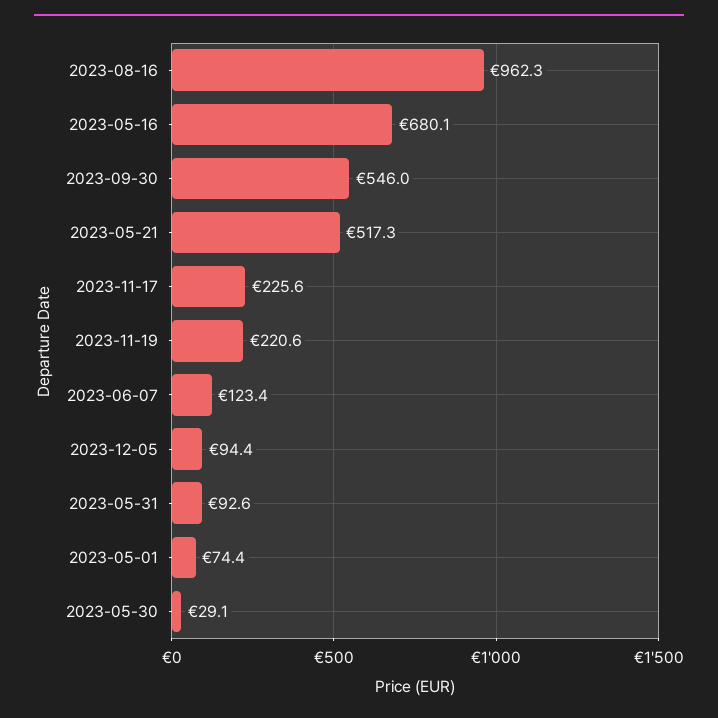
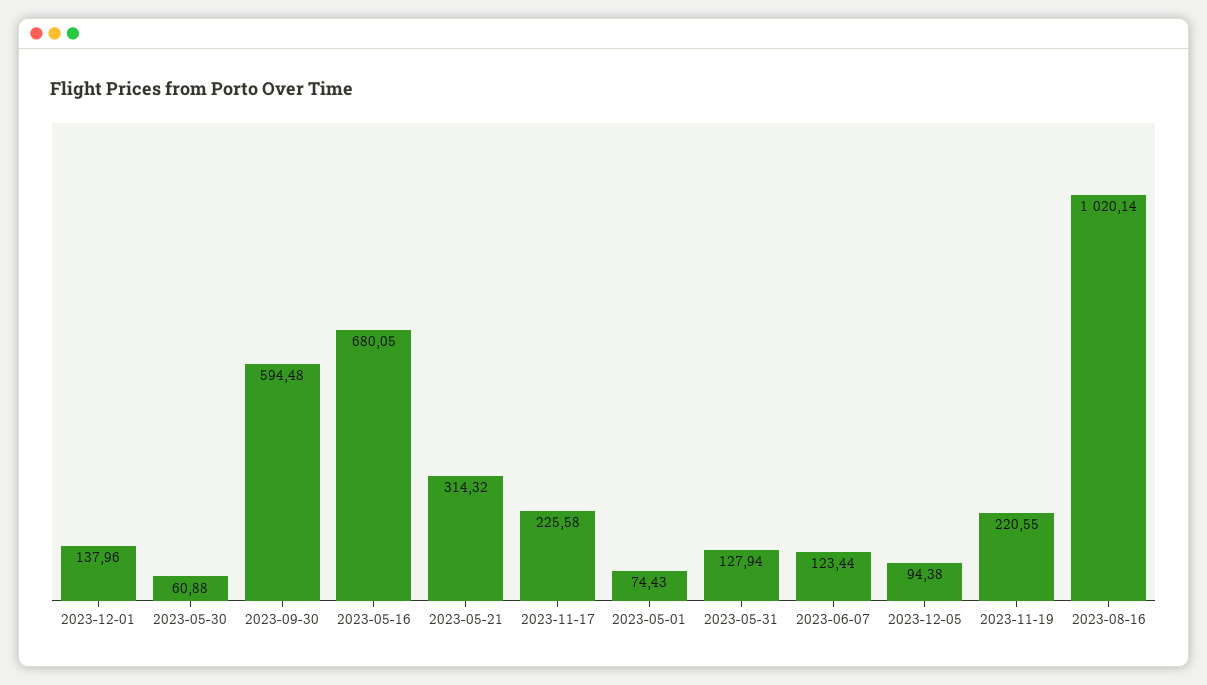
2023-08-16: 962.3 -> 1020.14
2023-09-30: 546 -> 594.48
2023-05-21: 517.3 -> 314.32
2023-05-31: 92.6 -> 127.94
2023-05-30: 29.1 -> 60.88
2023-12-01: none -> 137.96

